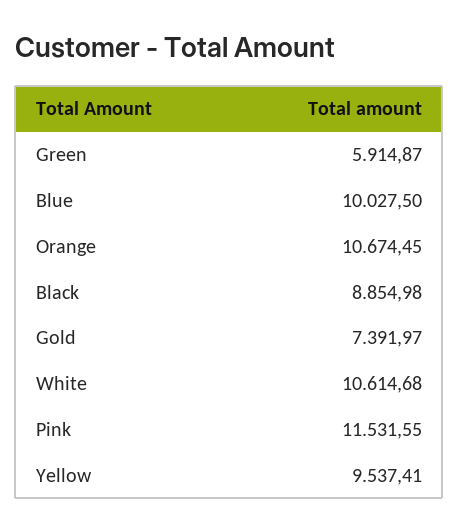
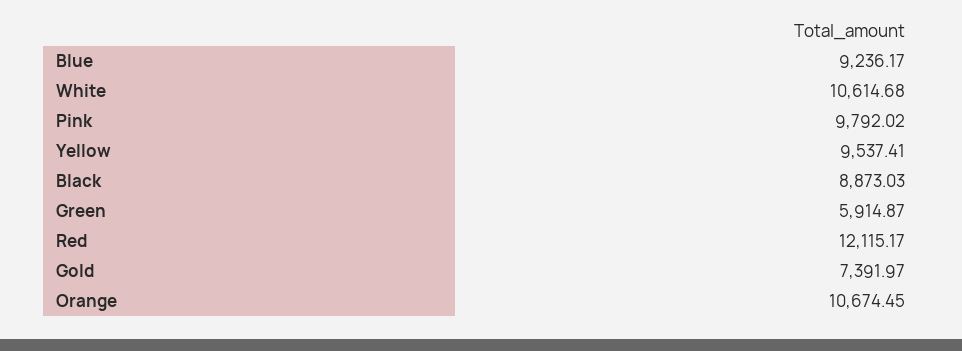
Blue: 10027.5 -> 9236.17
Black: 8854.98 -> 8873.03
Pink: 11531.55 -> 9792.02
Red: none -> 12115.17

